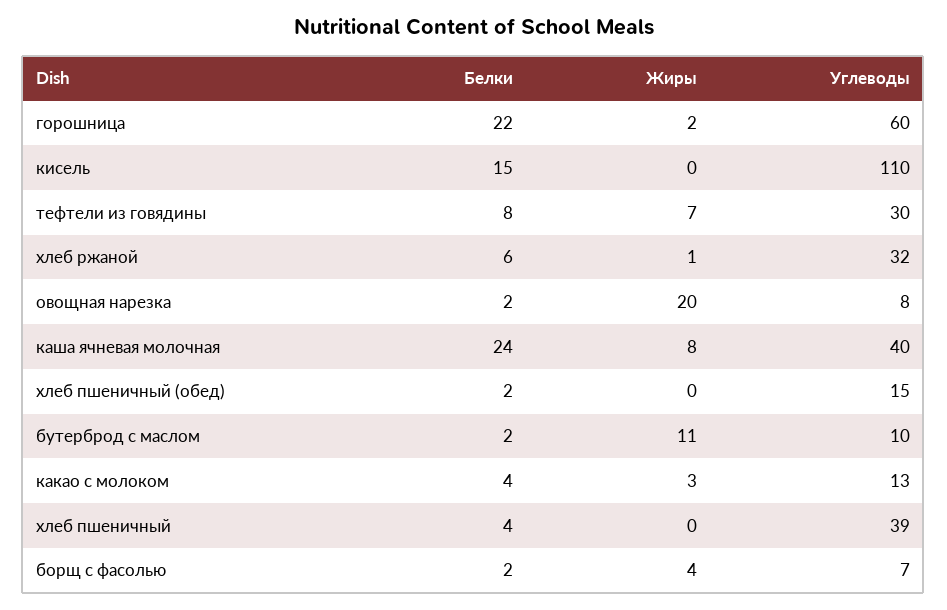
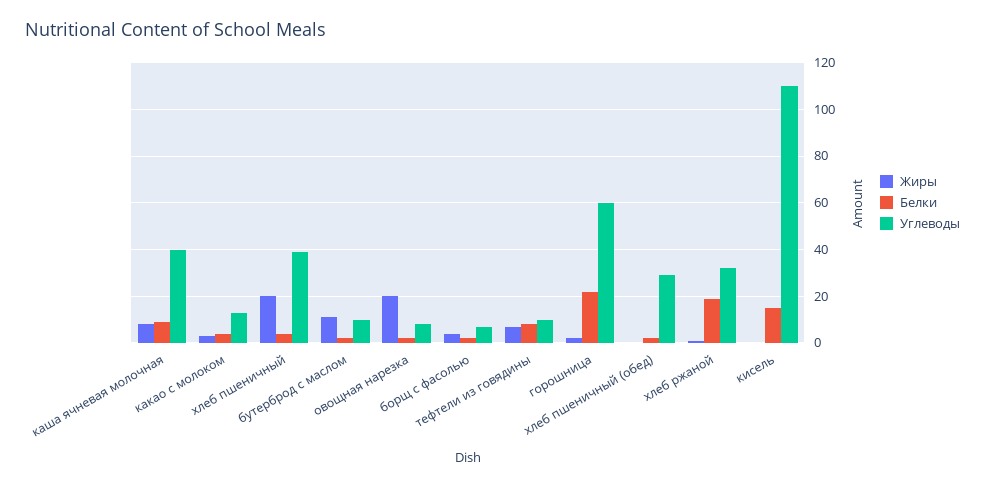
Углеводы, тефтели из говядины: 30 -> 10
Белки, хлеб ржаной: 6 -> 20
Белки, каша ячневая молочная: 24 -> 10
Углеводы, хлеб пшеничный (обед): 15 -> 30
Жиры, хлеб пшеничный: 0 -> 20

